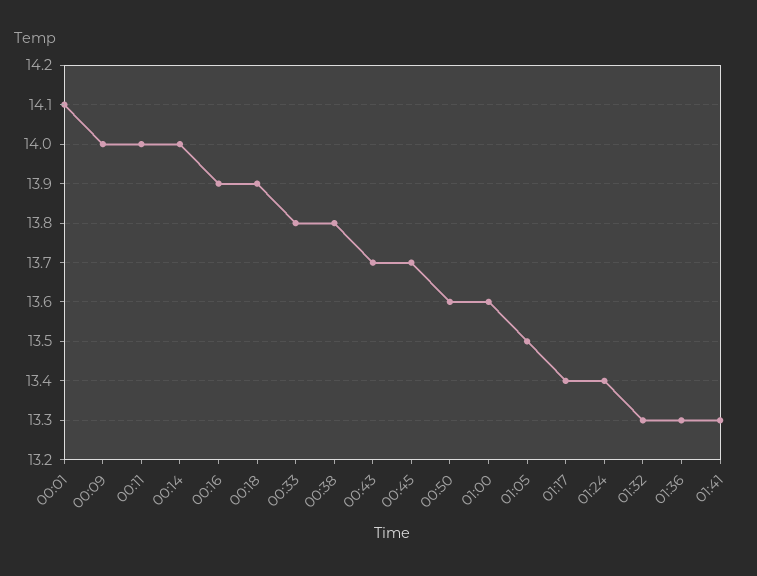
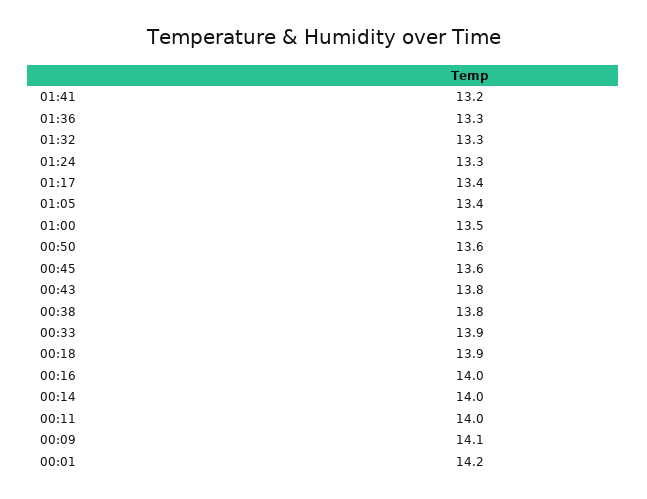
00:01: 14.1 -> 14.2
00:09: 14 -> 14.1
00:16: 13.9 -> 14
00:33: 13.8 -> 13.9
00:43: 13.7 -> 13.8
00:45: 13.7 -> 13.6
01:00: 13.6 -> 13.5
01:05: 13.5 -> 13.4
01:24: 13.4 -> 13.3
01:41: 13.3 -> 13.2

